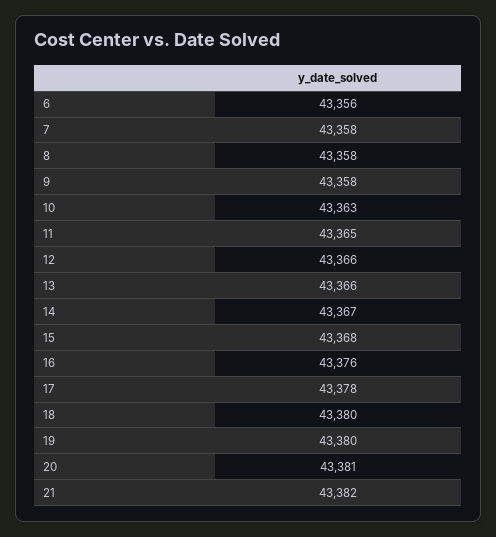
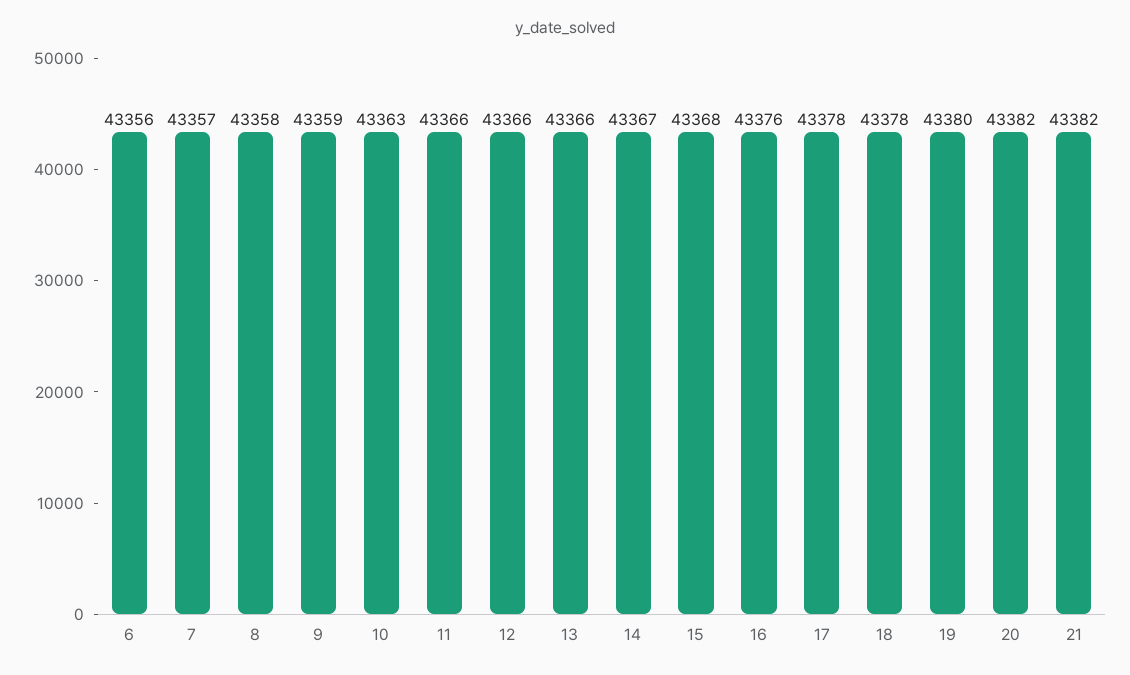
7: 43358 -> 43357
9: 43358 -> 43359
11: 43365 -> 43366
18: 43380 -> 43378
20: 43381 -> 43382

